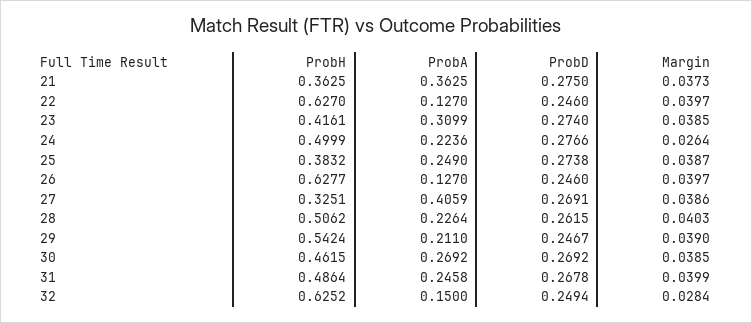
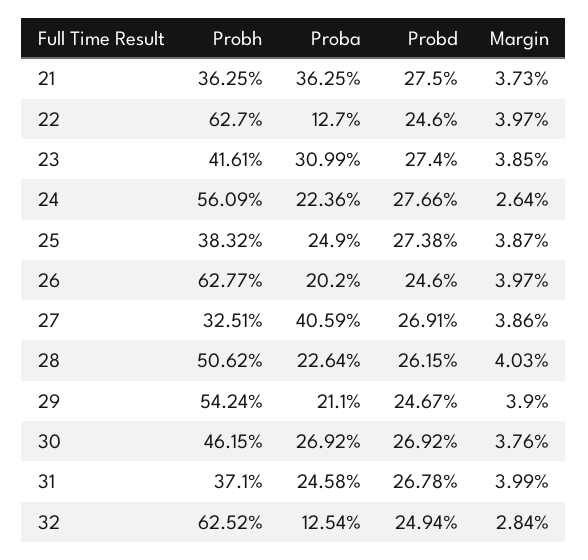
ProbH, 24: 0.4999 -> 0.5609
ProbA, 26: 0.127 -> 0.202
Margin, 30: 0.0385 -> 0.0376
ProbH, 31: 0.4864 -> 0.371
ProbA, 32: 0.15 -> 0.1254

